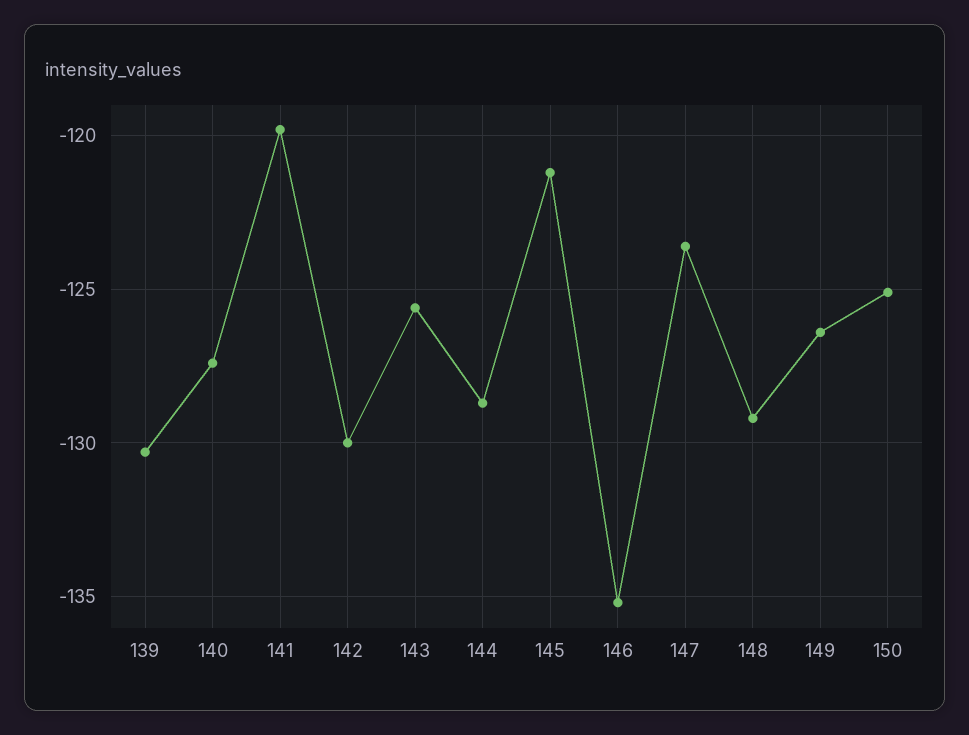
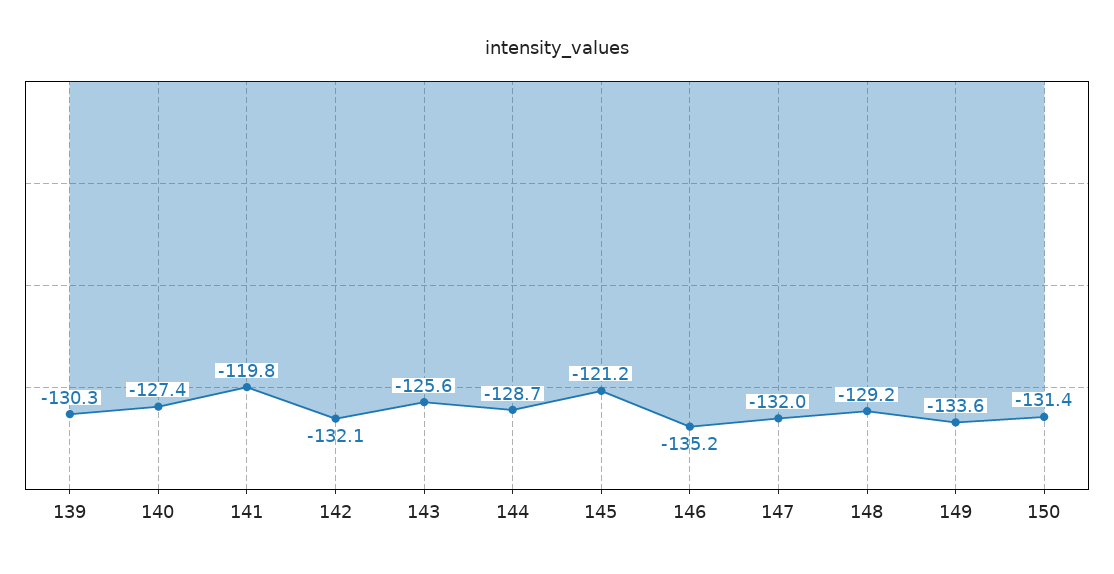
142: -130 -> -132.1
147: -123.5 -> -132
149: -126.5 -> -133.6
150: -125 -> -131.4

